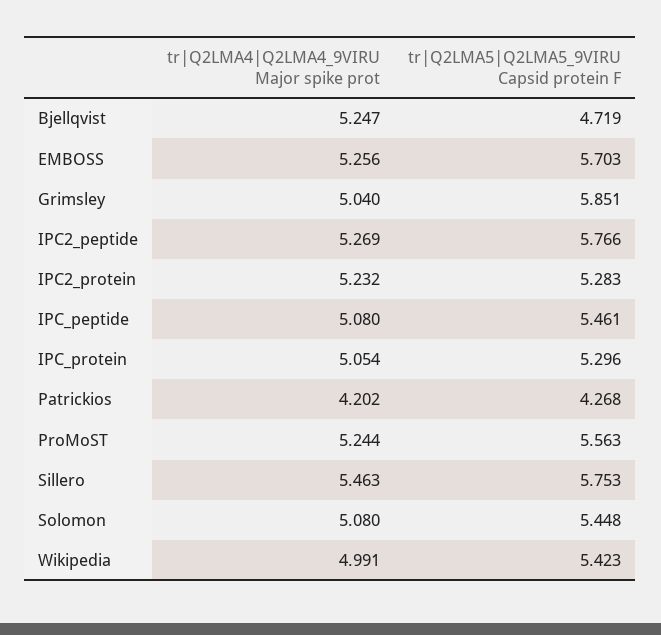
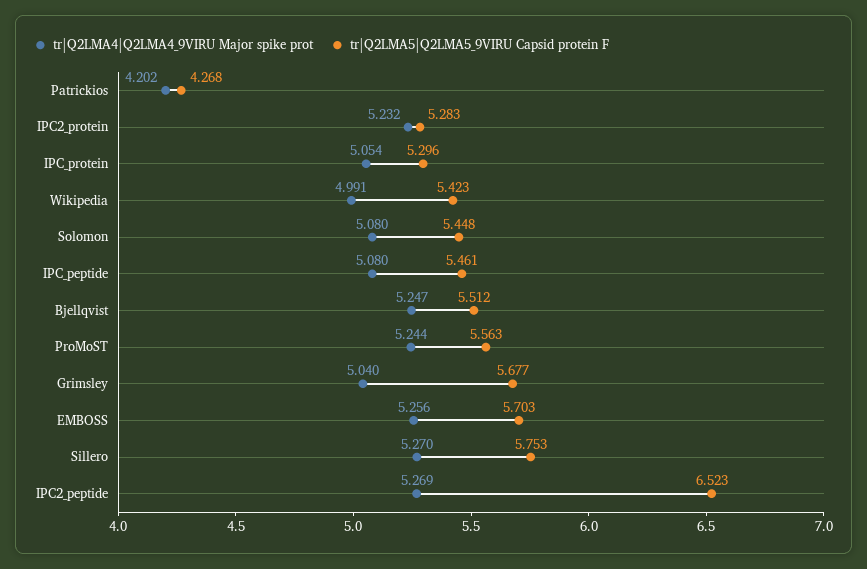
tr|Q2LMA5|Q2LMA5_9VIRU Capsid protein F, Bjellqvist: 4.719 -> 5.512
tr|Q2LMA5|Q2LMA5_9VIRU Capsid protein F, Grimsley: 5.851 -> 5.677
tr|Q2LMA5|Q2LMA5_9VIRU Capsid protein F, IPC2_peptide: 5.766 -> 6.523
tr|Q2LMA4|Q2LMA4_9VIRU Major spike prot, Sillero: 5.463 -> 5.27

